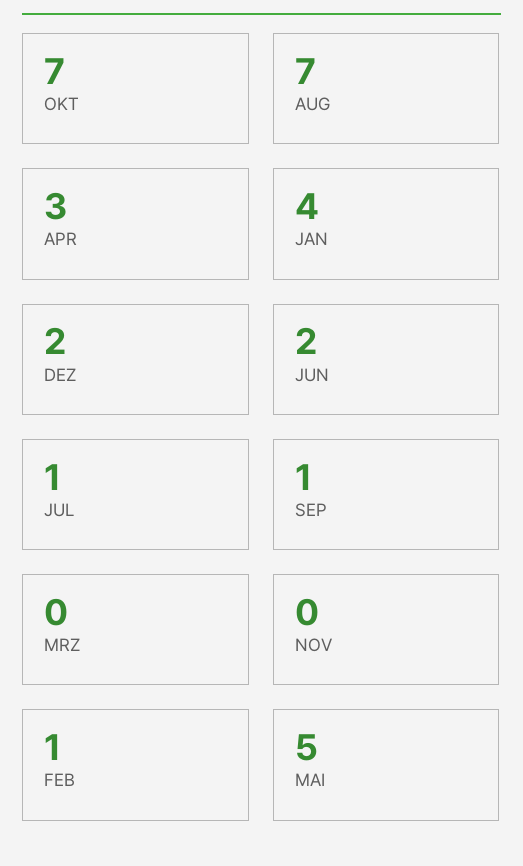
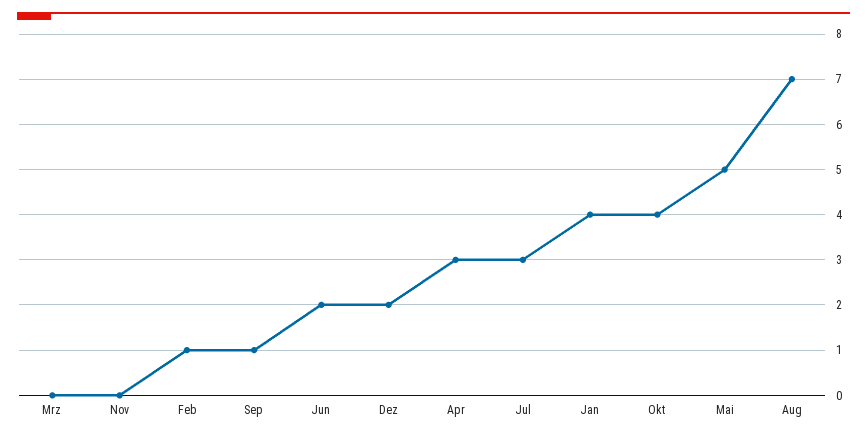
OKT: 7 -> 4
JUL: 1 -> 3

